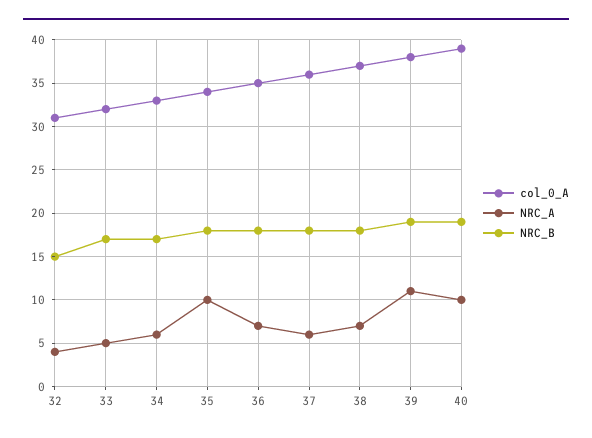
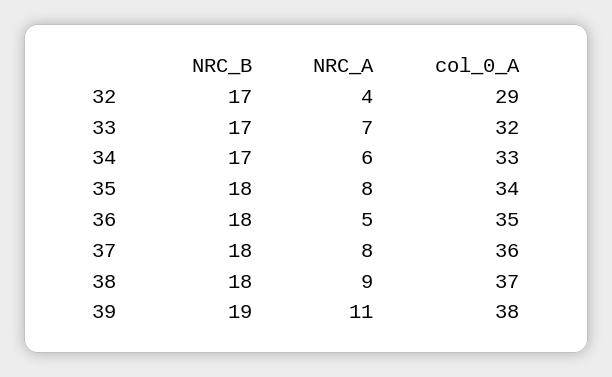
col_0_A, 32: 31 -> 29
NRC_B, 32: 15 -> 17
NRC_A, 33: 5 -> 7
NRC_A, 35: 10 -> 8
NRC_A, 36: 7 -> 5
NRC_A, 37: 6 -> 8
NRC_A, 38: 7 -> 9
col_0_A, 40: 39 -> none
NRC_A, 40: 10 -> none
NRC_B, 40: 19 -> none

